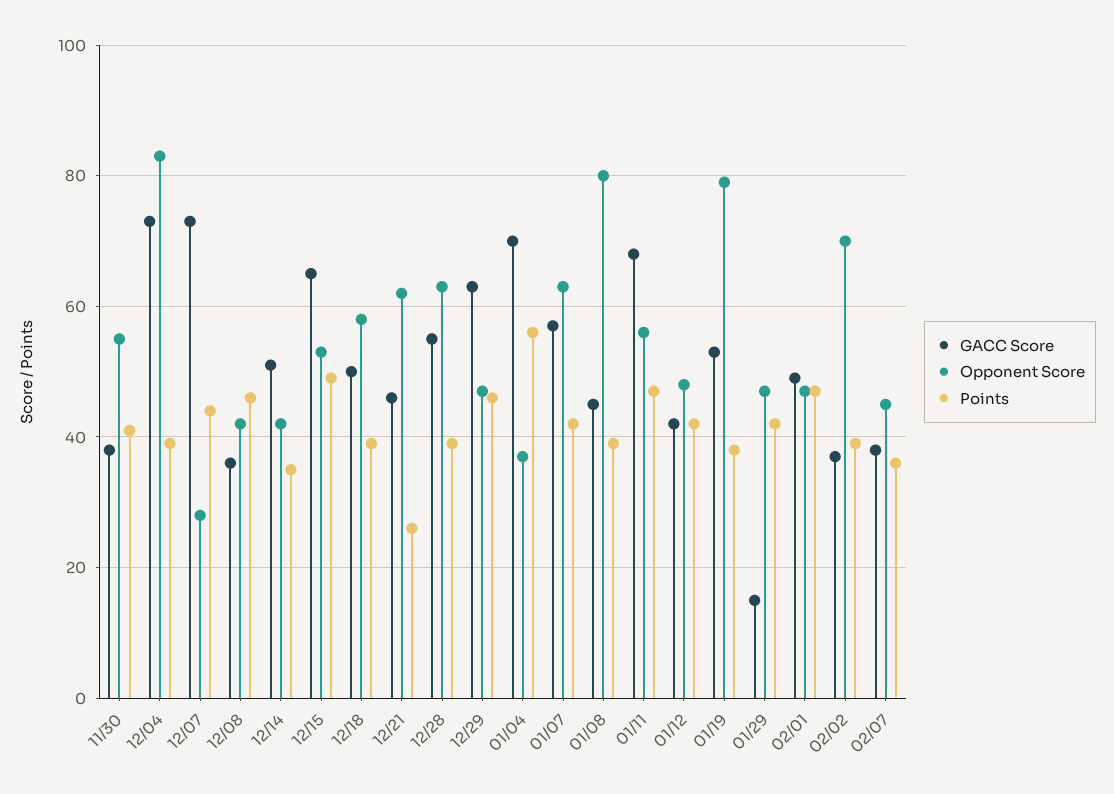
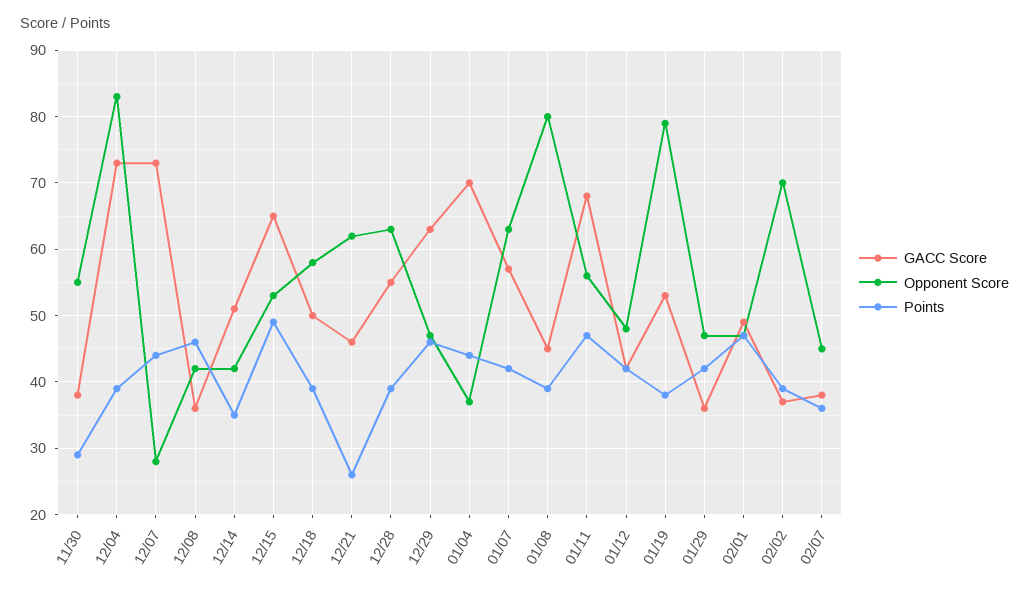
Points, 11/30: 40 -> 29
Points, 01/04: 55 -> 44
GACC Score, 01/29: 15 -> 36

